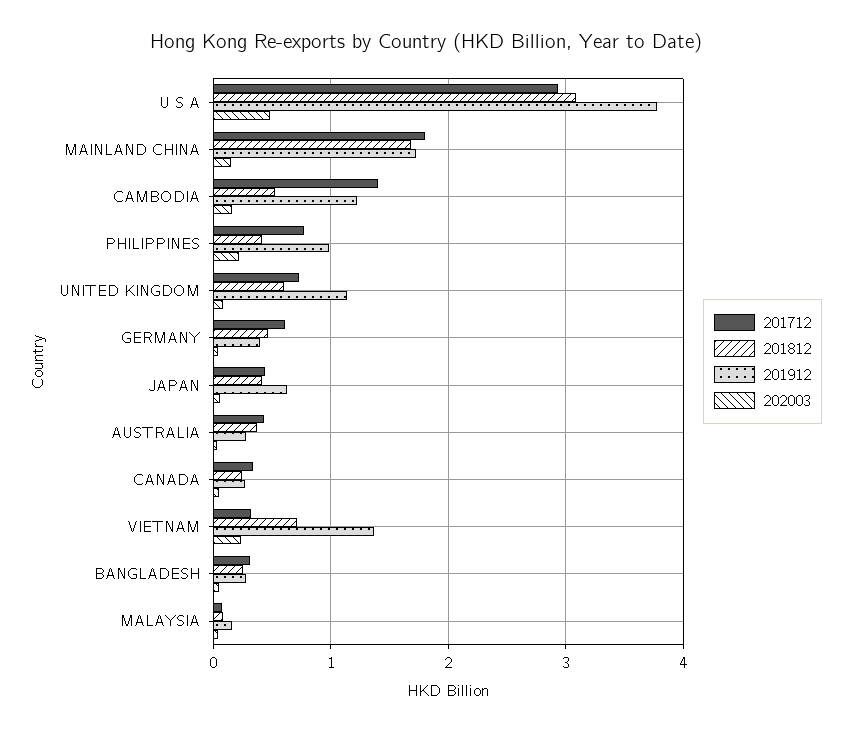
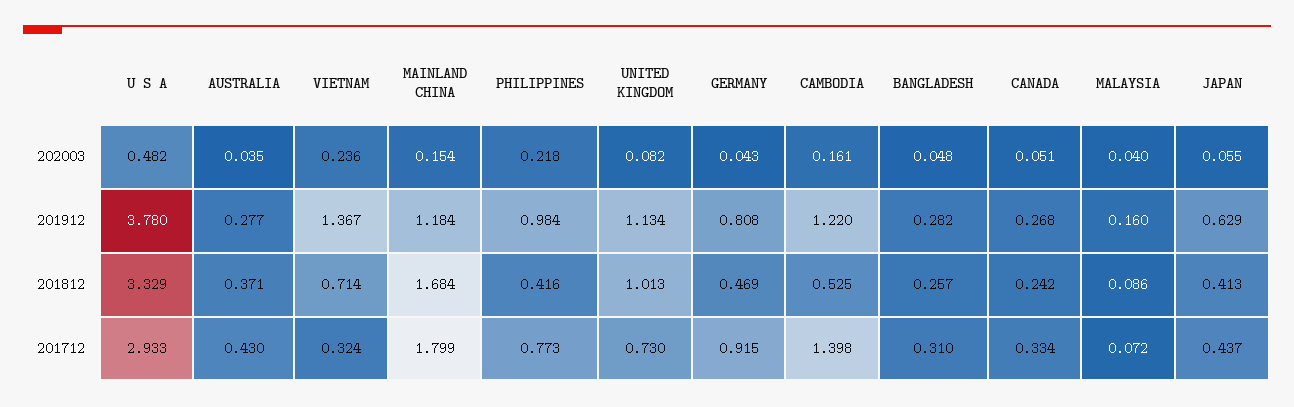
201812, U S A: 3.1 -> 3.329
201912, MAINLAND CHINA: 1.7 -> 1.184
201812, UNITED KINGDOM: 0.6 -> 1.013
201712, GERMANY: 0.6 -> 0.915
201912, GERMANY: 0.4 -> 0.808

